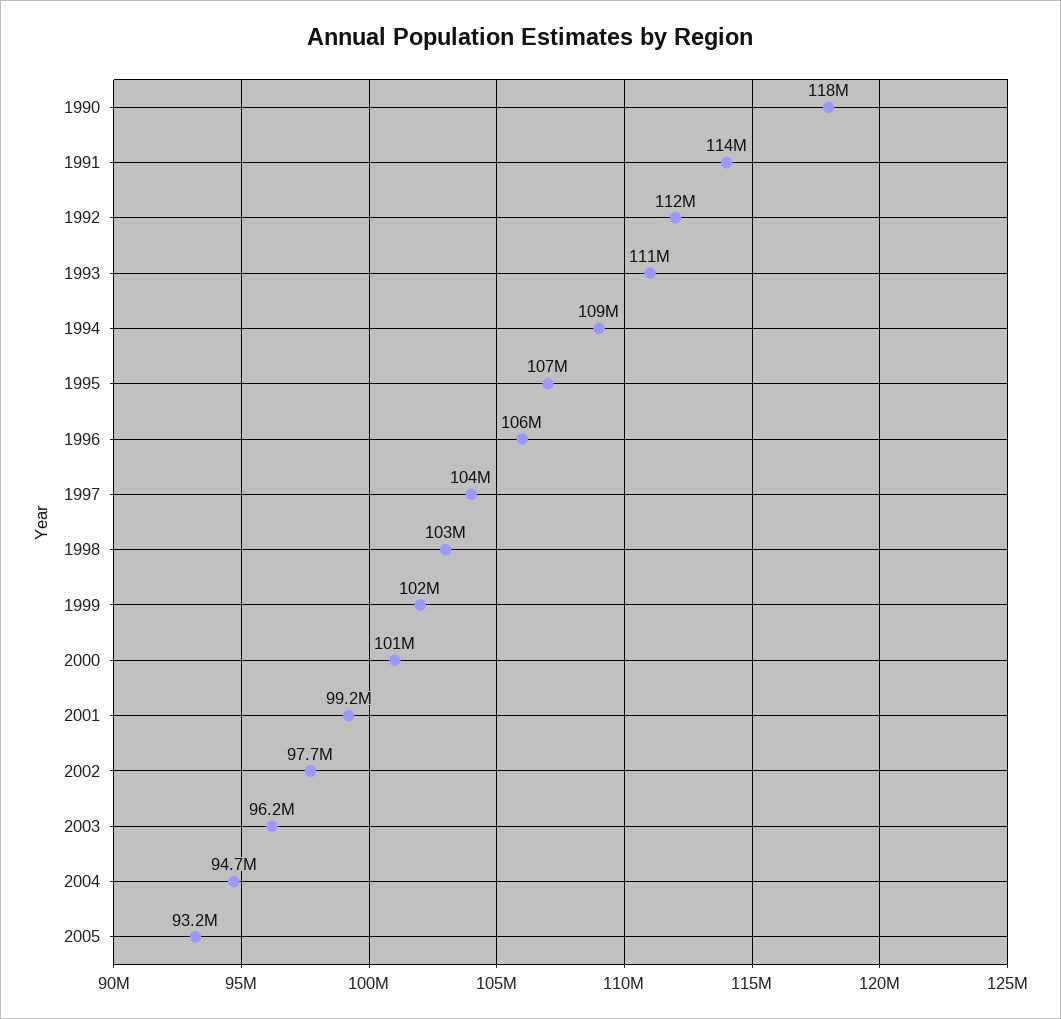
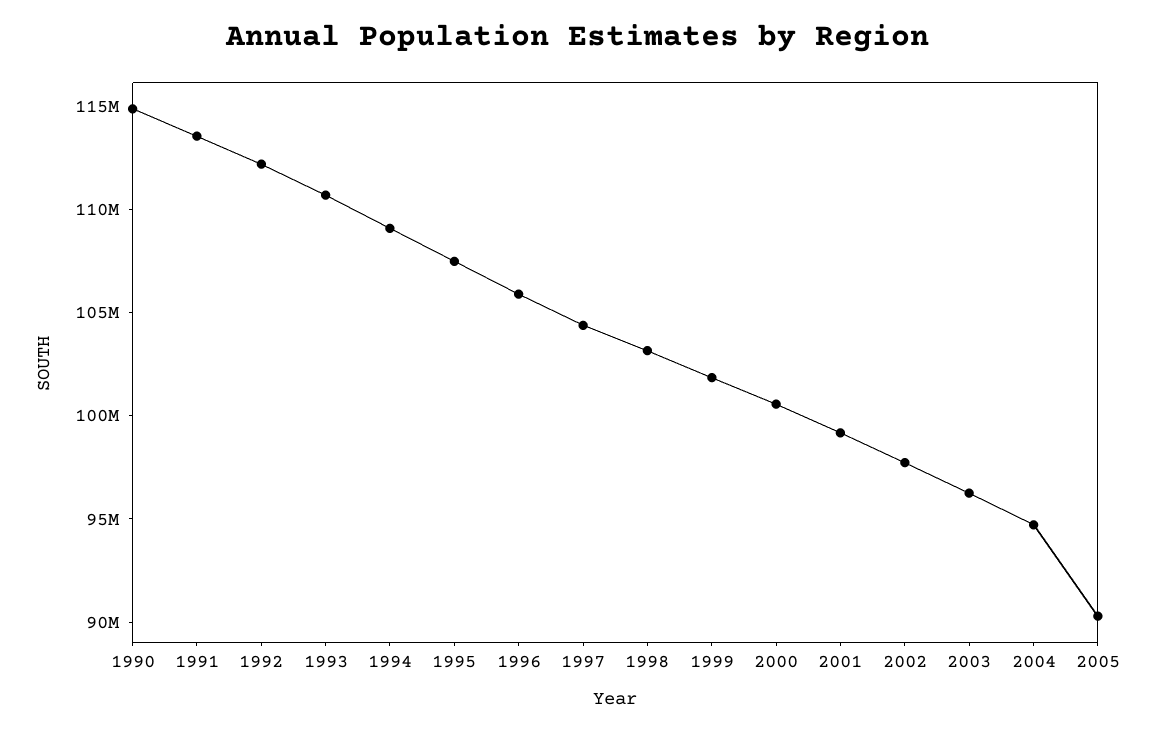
1990: 118000000 -> 115000000
2005: 93200000 -> 90000000

